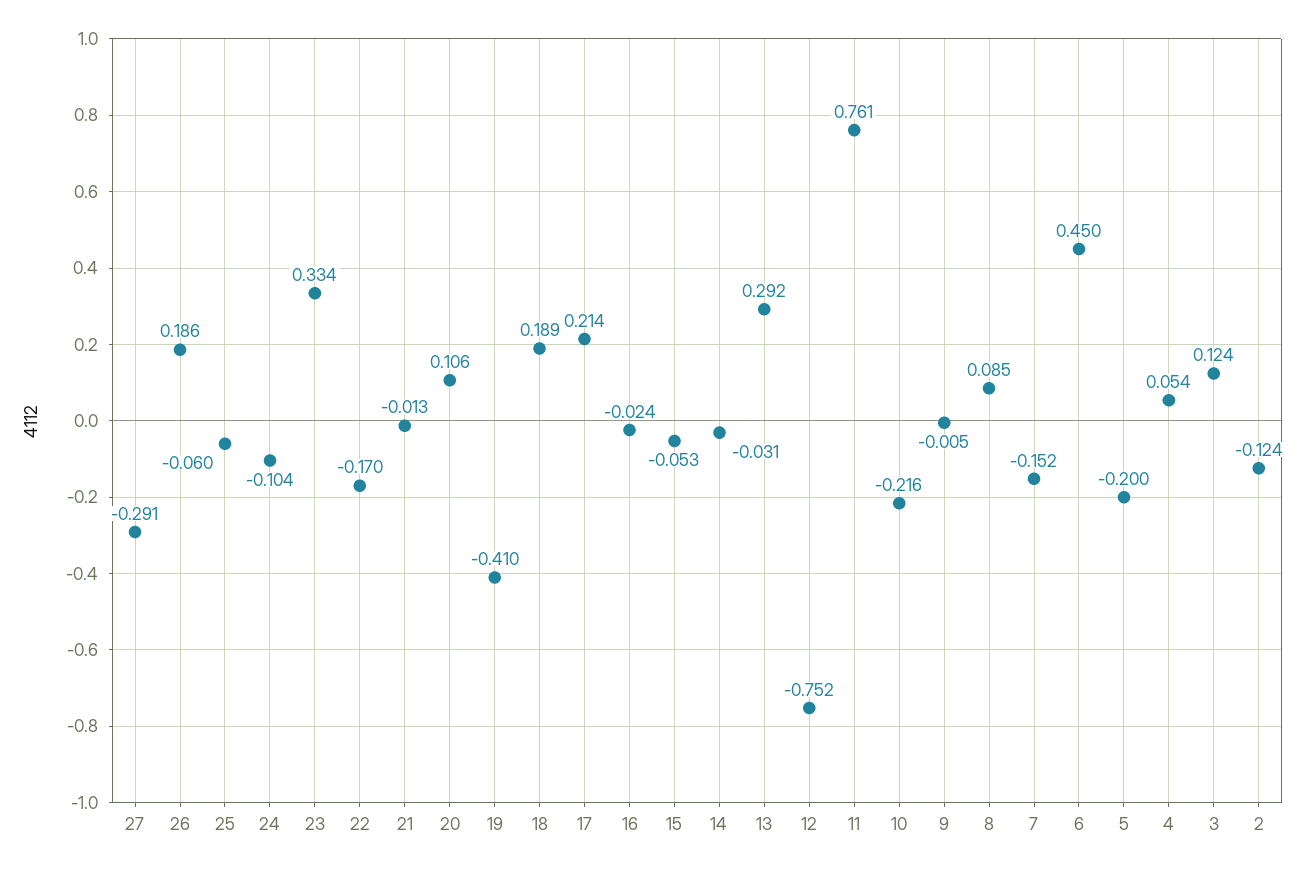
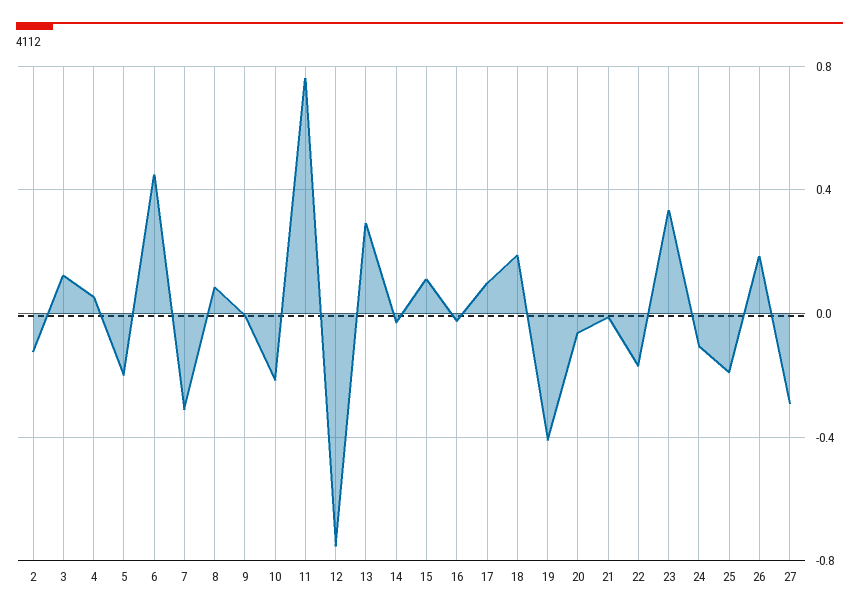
25: -0.06 -> -0.2
20: 0.106 -> -0.05
17: 0.214 -> 0.1
15: -0.053 -> 0.1
7: -0.152 -> -0.3

